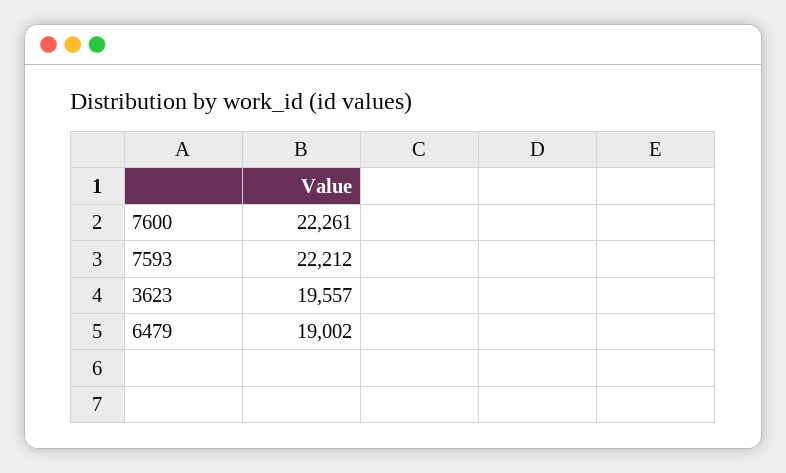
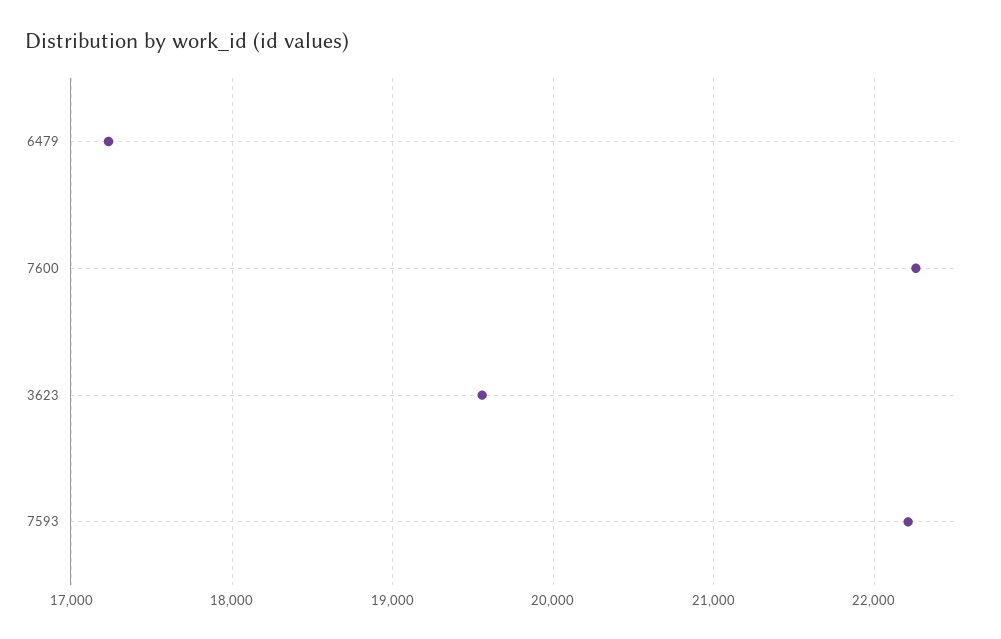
6479: 19002 -> 17200

